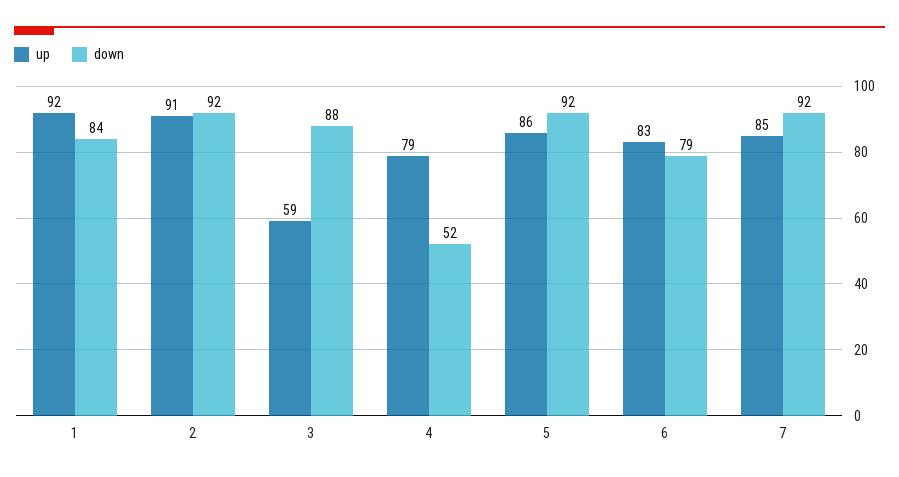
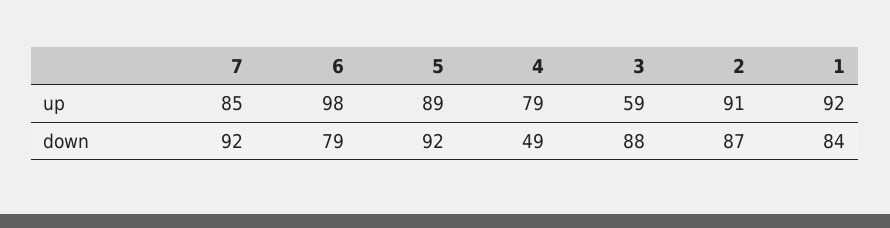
down, 2: 92 -> 87
down, 4: 52 -> 49
up, 5: 86 -> 89
up, 6: 83 -> 98

